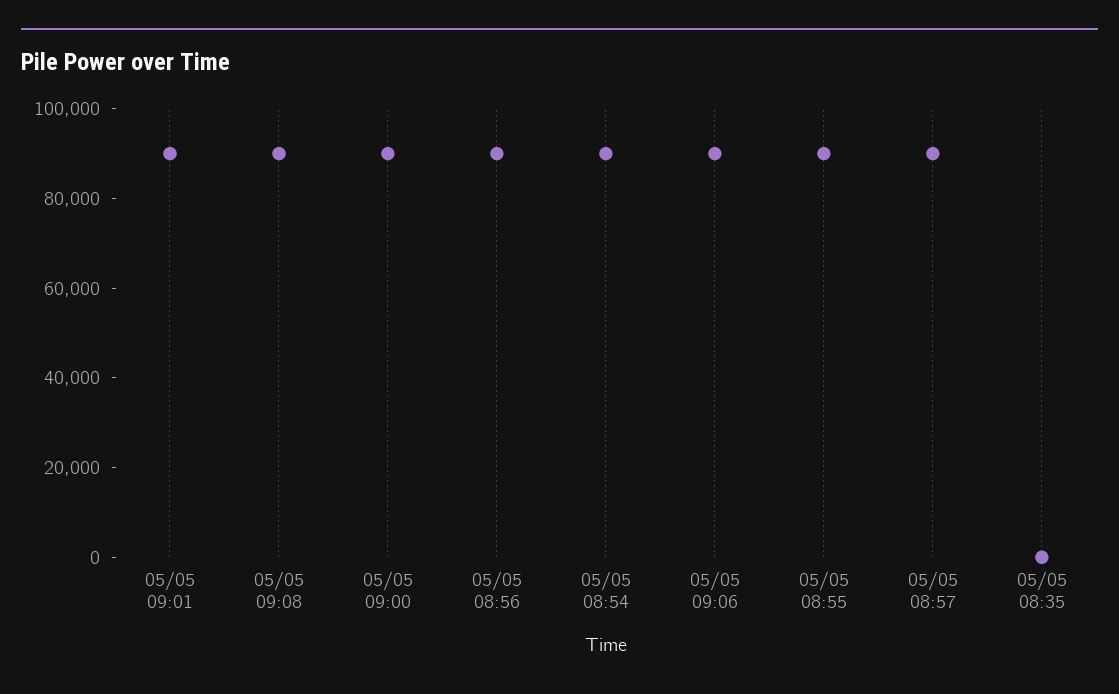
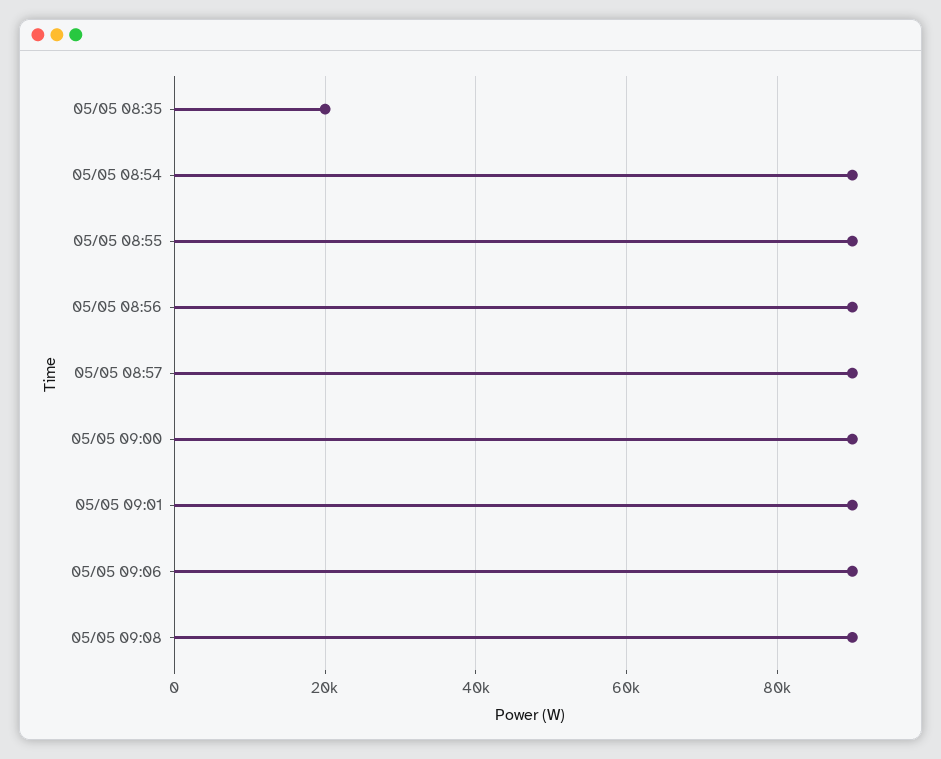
05/05 08:35: 0 -> 20000

